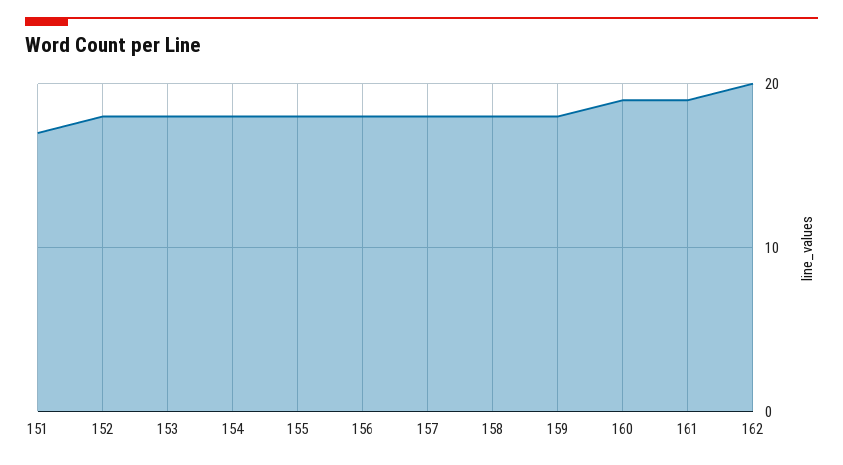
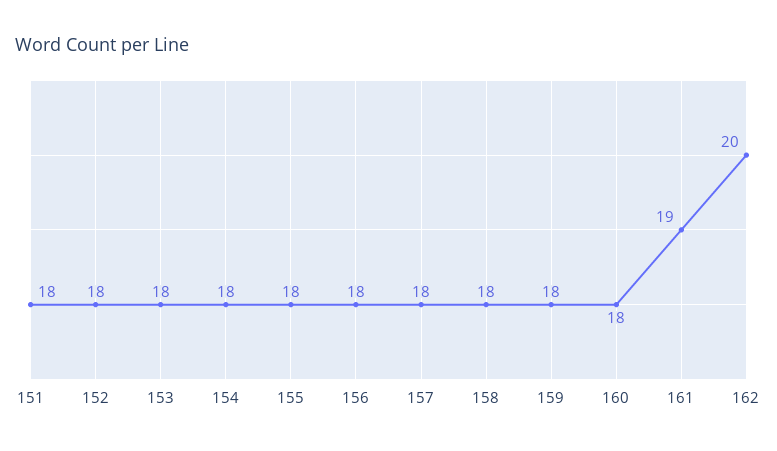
151: 17 -> 18
160: 19 -> 18

